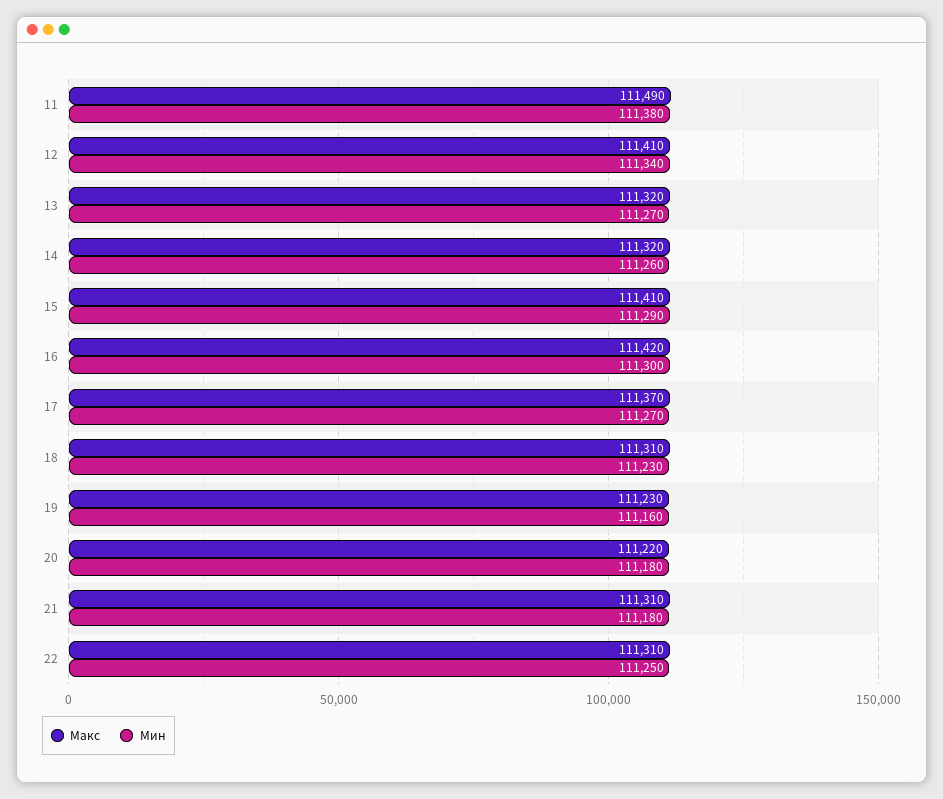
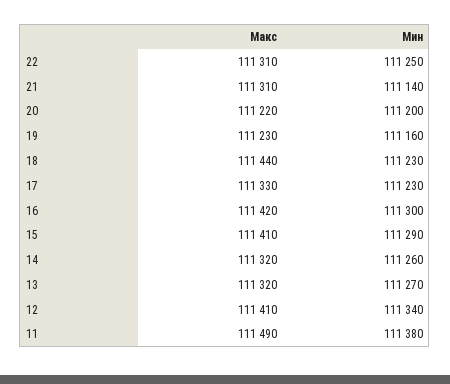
Макс, 17: 111370 -> 111330
Мин, 17: 111270 -> 111230
Макс, 18: 111310 -> 111440
Мин, 20: 111180 -> 111200
Мин, 21: 111180 -> 111140

